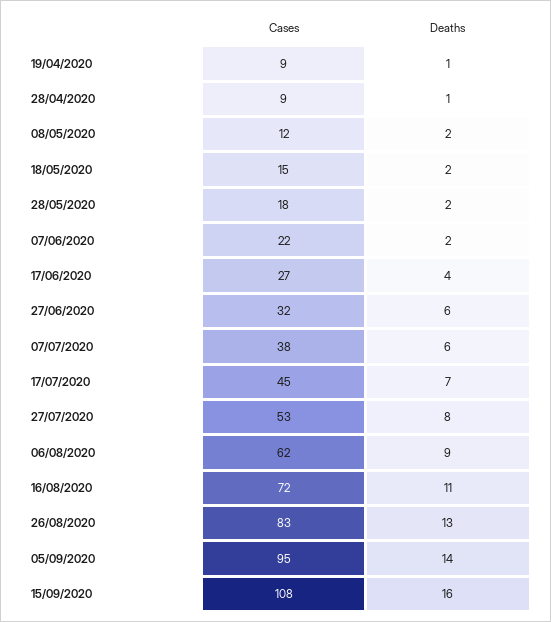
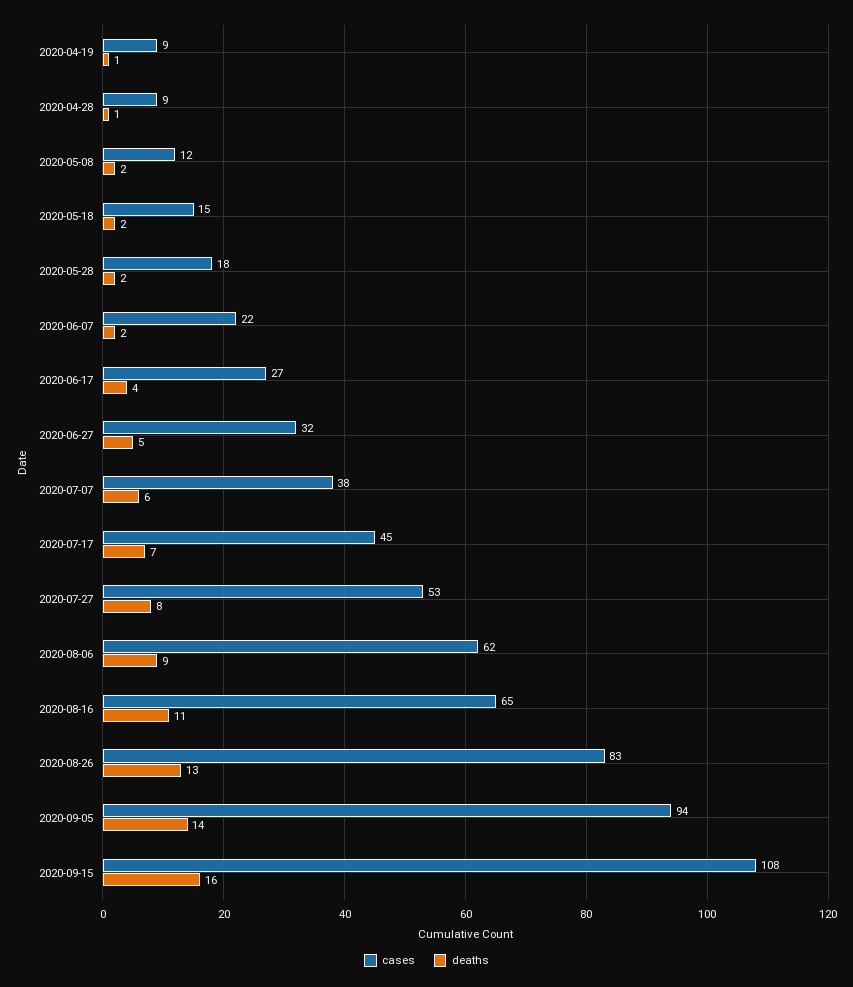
Deaths, 27/06/2020: 6 -> 5
Cases, 16/08/2020: 72 -> 65
Cases, 05/09/2020: 95 -> 94

